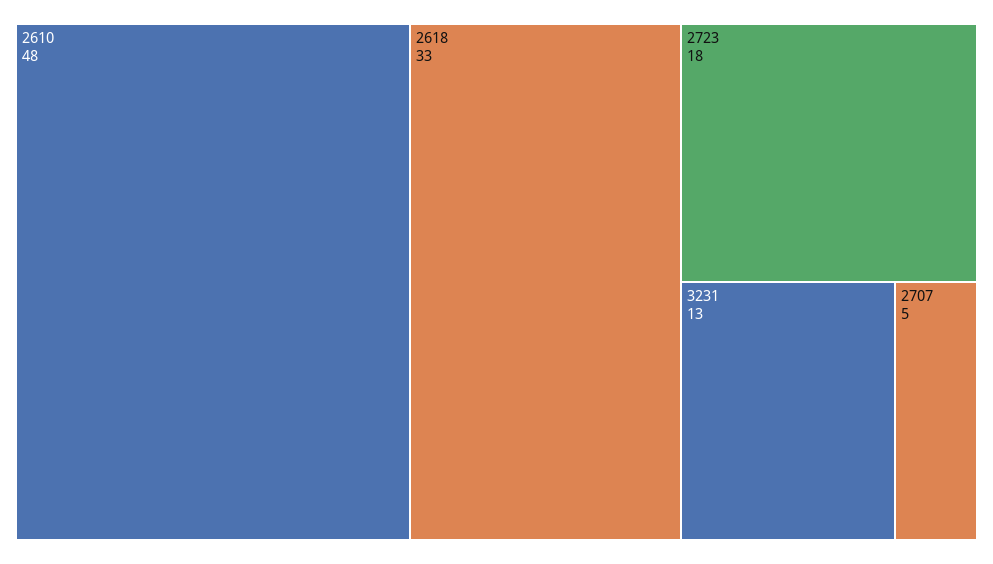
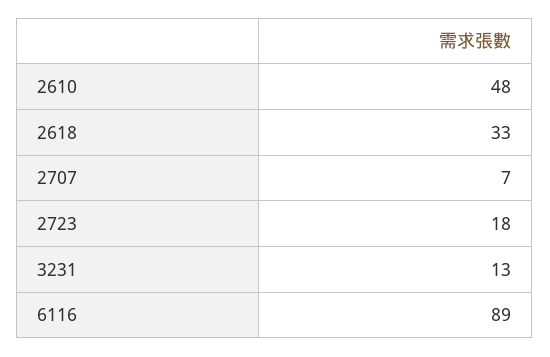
2707: 5 -> 7
6116: none -> 89

